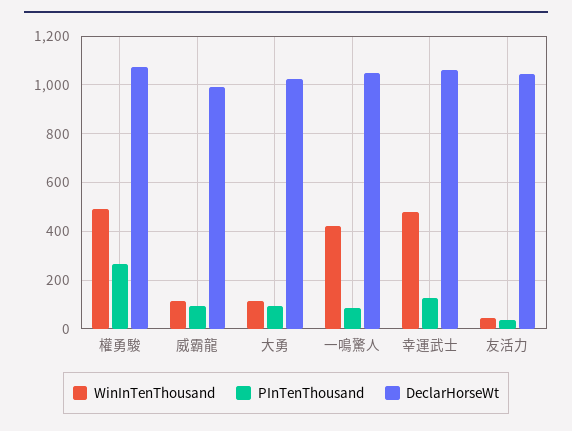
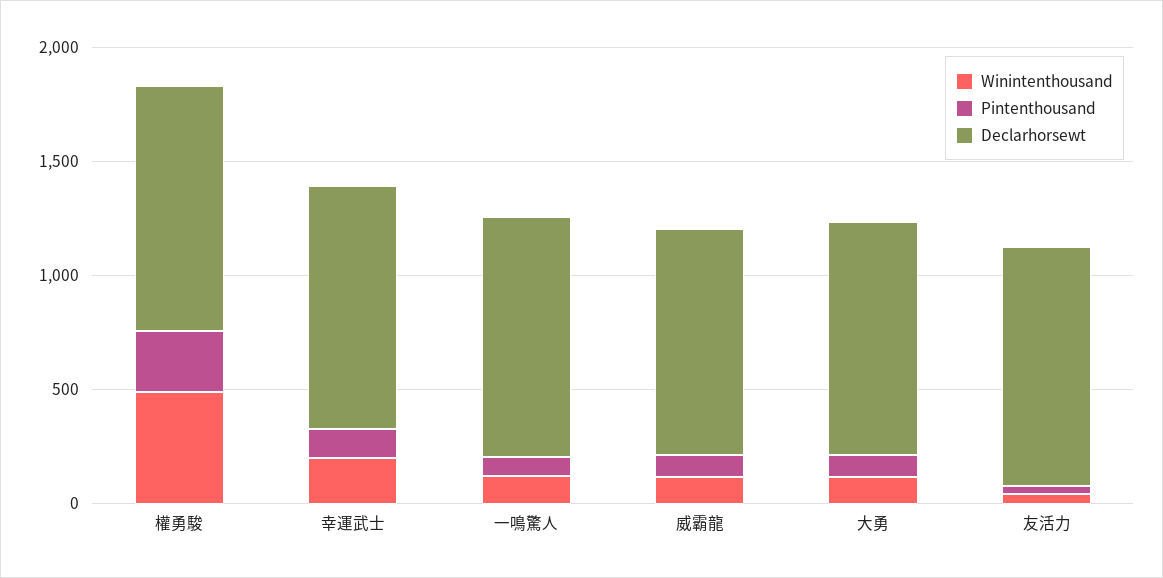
WinInTenThousand, 一鳴驚人: 425 -> 100
WinInTenThousand, 幸運武士: 475 -> 200

